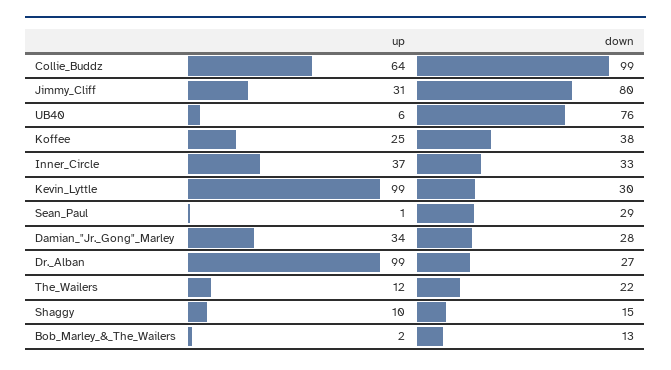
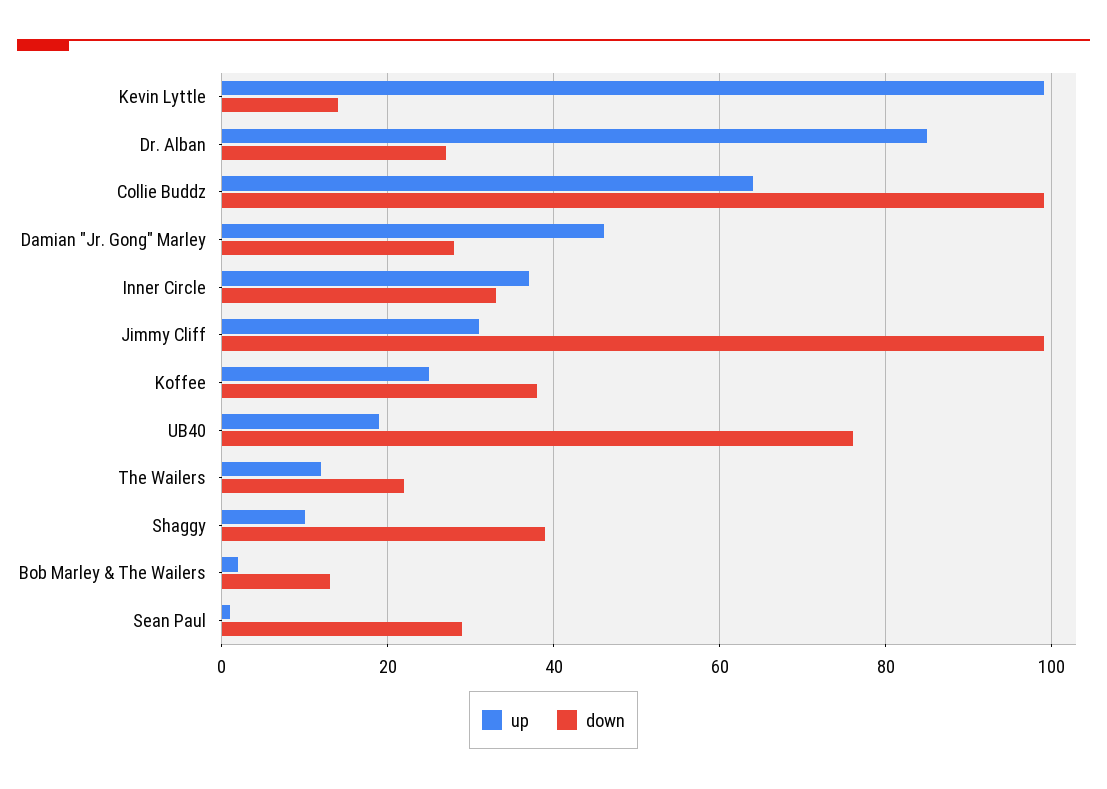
down, Jimmy_Cliff: 80 -> 100
up, UB40: 6 -> 20
down, Kevin_Lyttle: 30 -> 15
up, Damian_"Jr._Gong"_Marley: 34 -> 45
up, Dr._Alban: 99 -> 85
down, Shaggy: 15 -> 40

